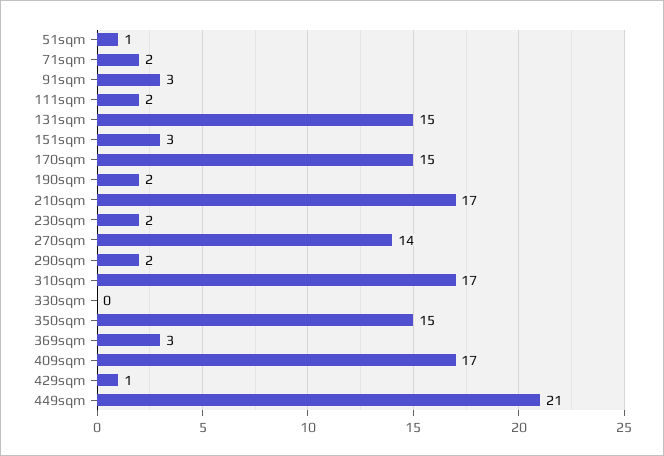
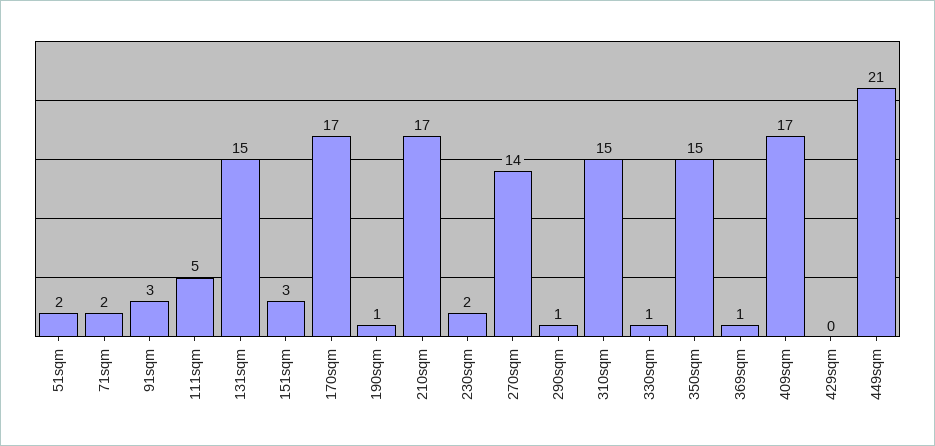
51sqm: 1 -> 2
111sqm: 2 -> 5
170sqm: 15 -> 17
190sqm: 2 -> 1
290sqm: 2 -> 1
310sqm: 17 -> 15
330sqm: 0 -> 1
369sqm: 3 -> 1
429sqm: 1 -> 0

